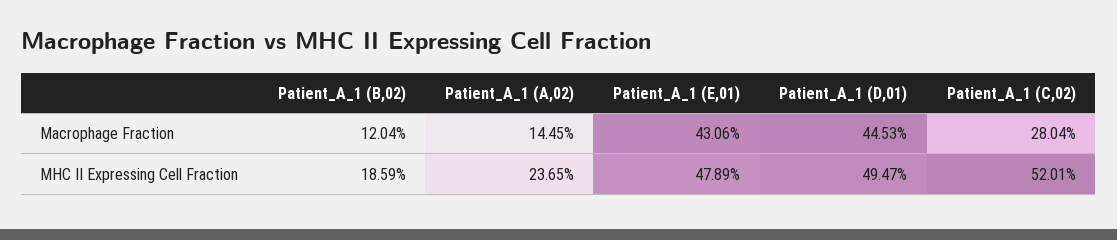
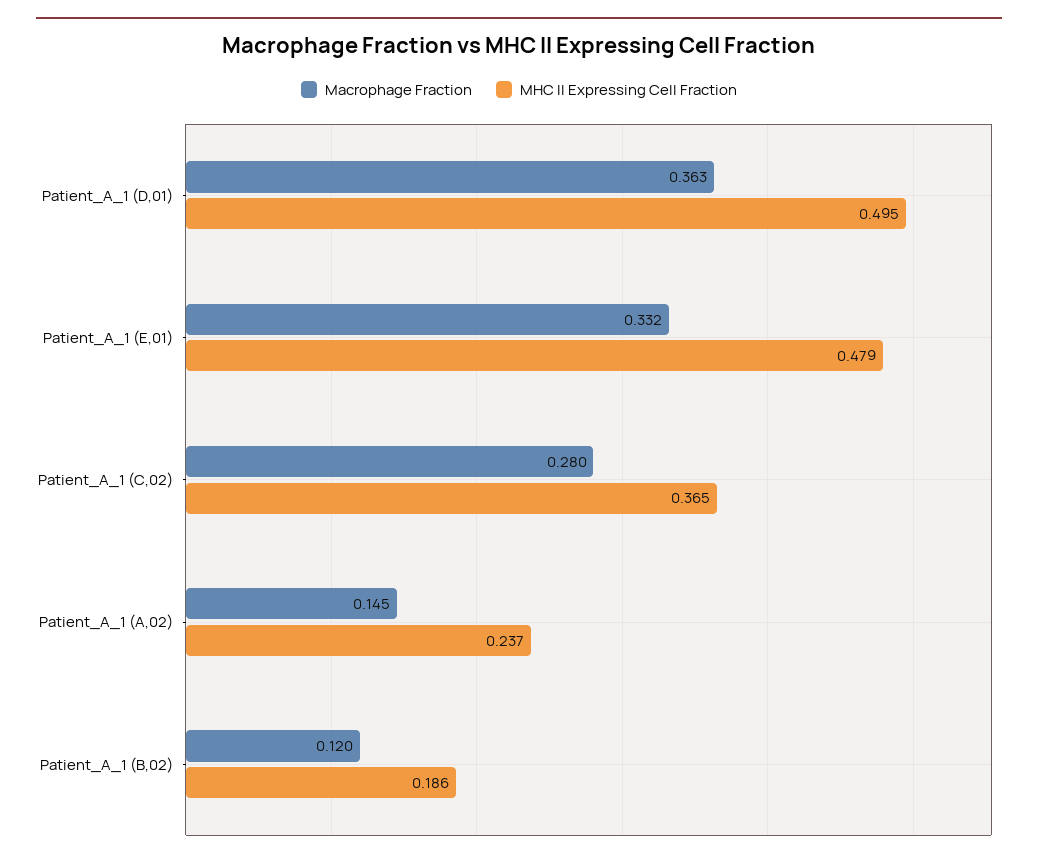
Macrophage Fraction, Patient_A_1 (E,01): 0.4306 -> 0.332
Macrophage Fraction, Patient_A_1 (D,01): 0.4453 -> 0.363
MHC II Expressing Cell Fraction, Patient_A_1 (C,02): 0.5201 -> 0.365

